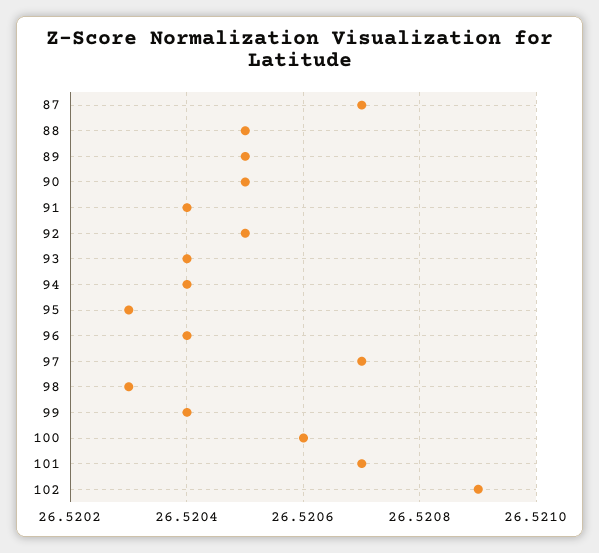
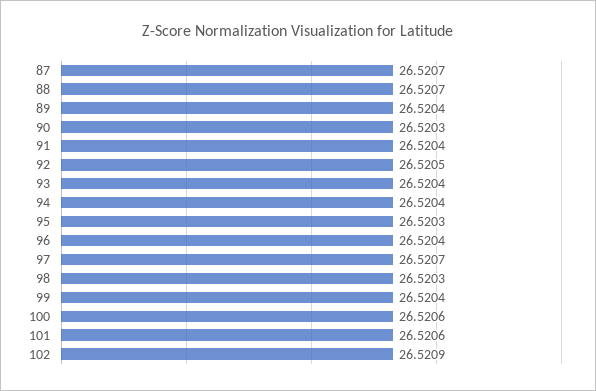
88: 26.5205 -> 26.5207
89: 26.5205 -> 26.5204
90: 26.5205 -> 26.5203
101: 26.5207 -> 26.5206

